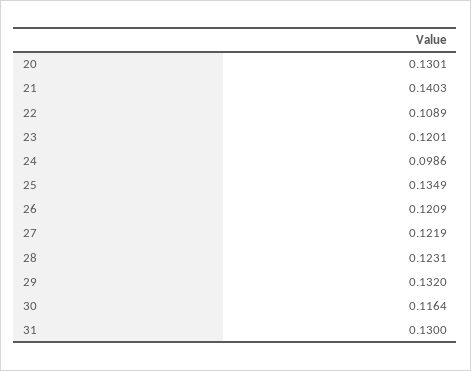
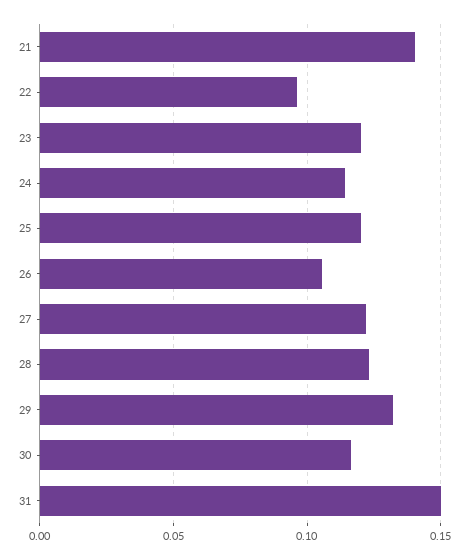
20: 0.1301 -> none
22: 0.1089 -> 0.095
24: 0.0986 -> 0.115
25: 0.1349 -> 0.12
26: 0.1209 -> 0.105
31: 0.13 -> 0.15

